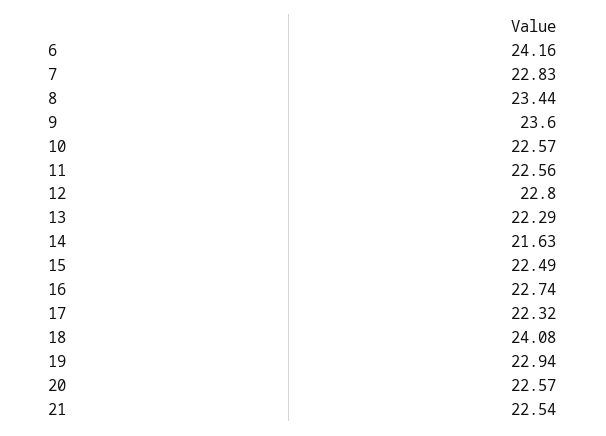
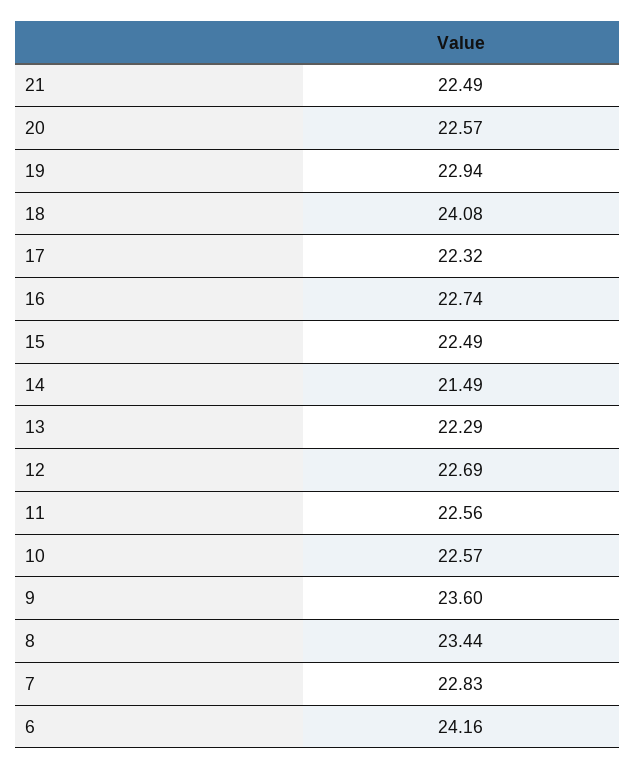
12: 22.8 -> 22.69
14: 21.63 -> 21.49
21: 22.54 -> 22.49

